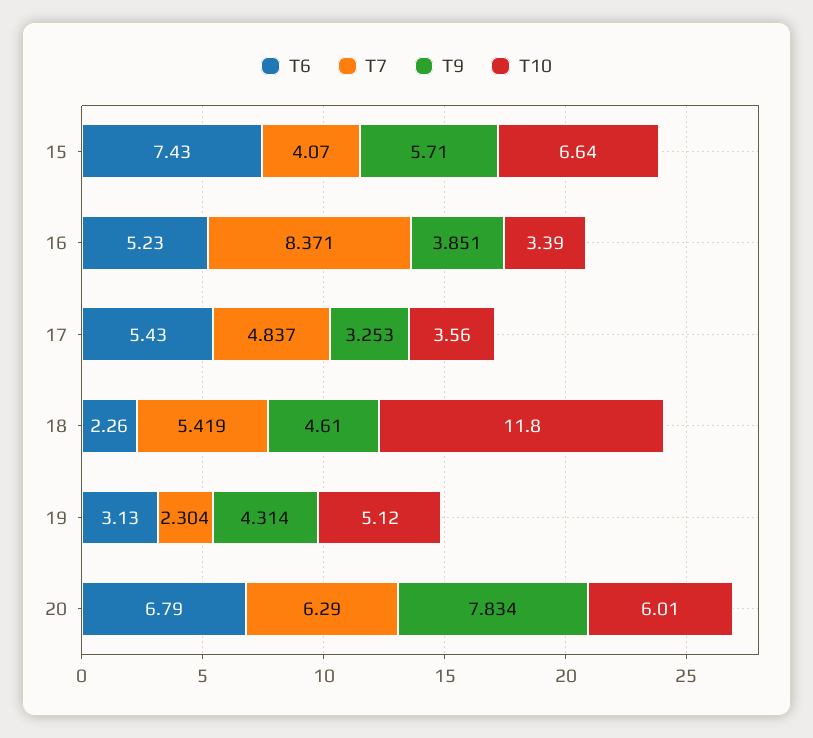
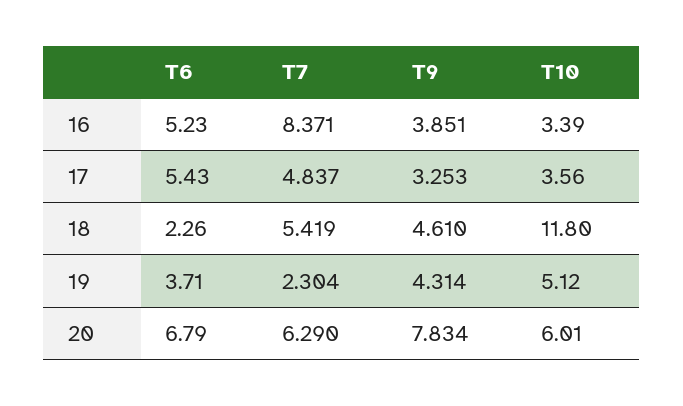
T6, 15: 7.43 -> none
T7, 15: 4.07 -> none
T9, 15: 5.71 -> none
T10, 15: 6.64 -> none
T6, 19: 3.13 -> 3.71

